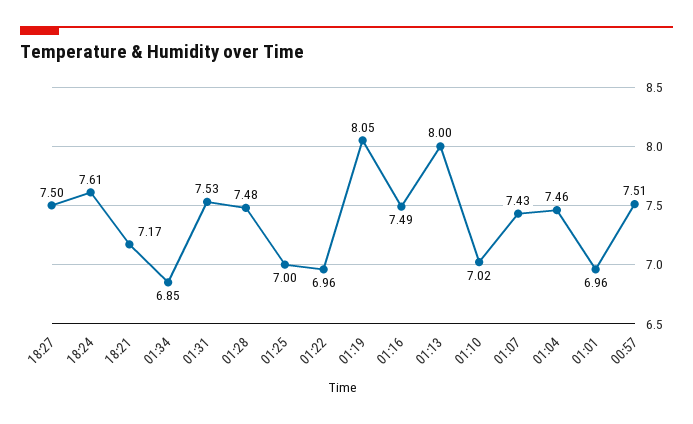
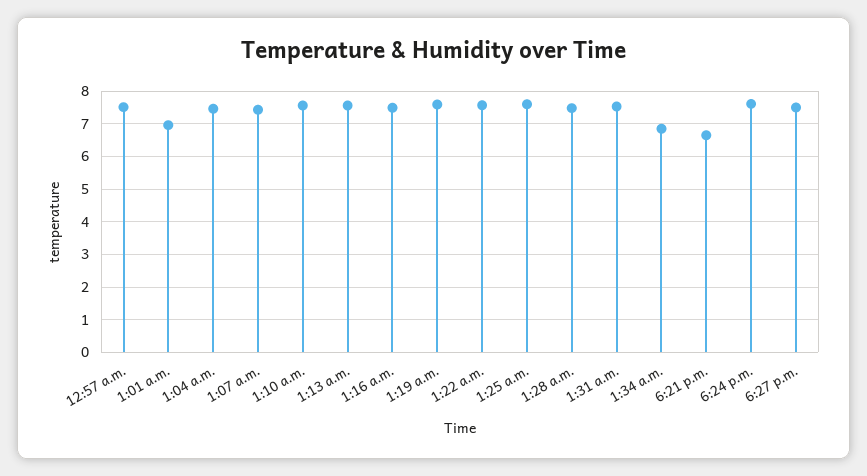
18:21: 7.17 -> 6.6
01:25: 7 -> 7.6
01:22: 6.96 -> 7.6
01:19: 8.05 -> 7.6
01:13: 8 -> 7.6
01:10: 7.02 -> 7.6

